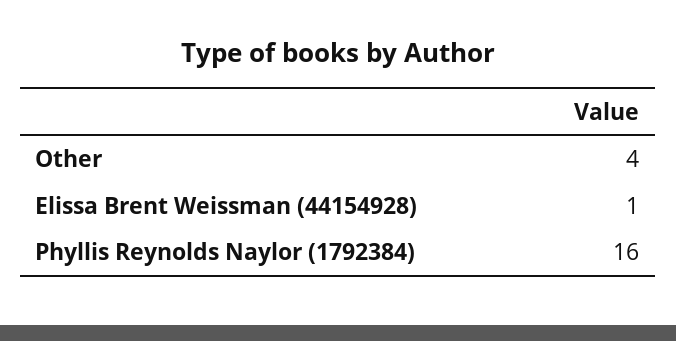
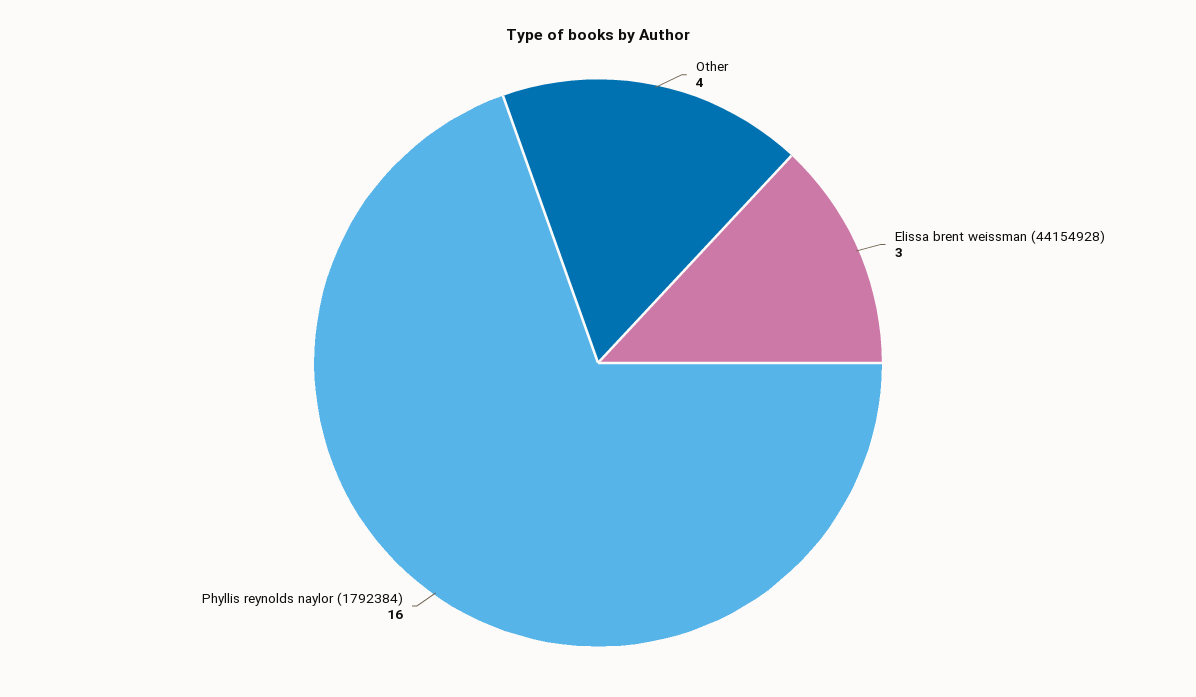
Elissa Brent Weissman (44154928): 1 -> 3

